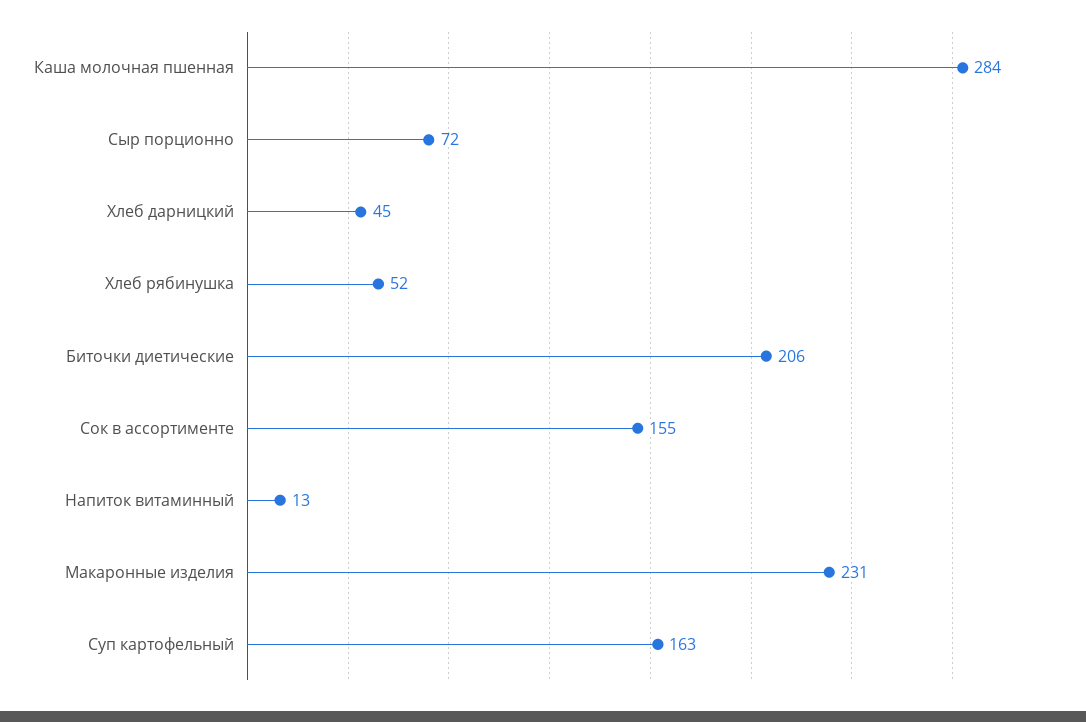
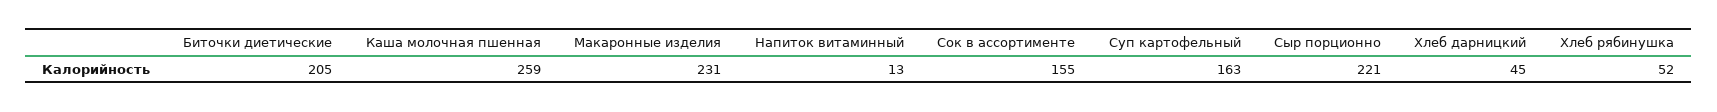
Каша молочная пшенная: 284 -> 259
Сыр порционно: 72 -> 221
Биточки диетические: 206 -> 205

